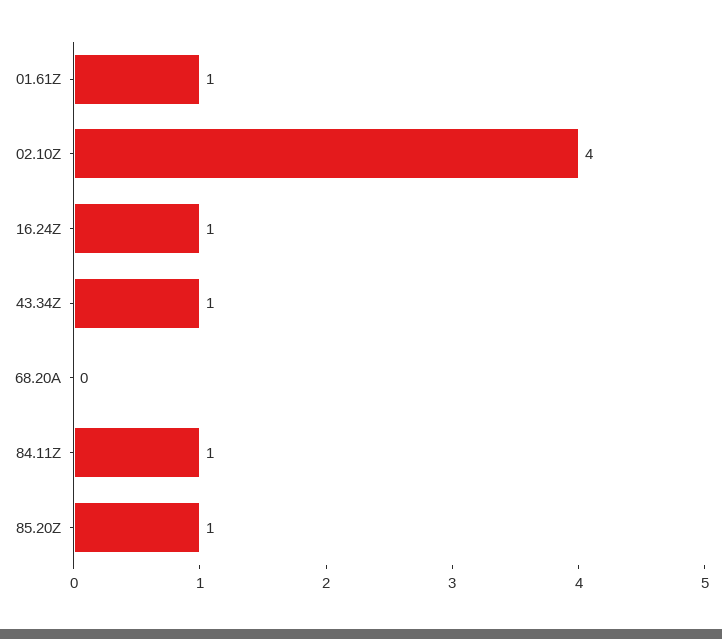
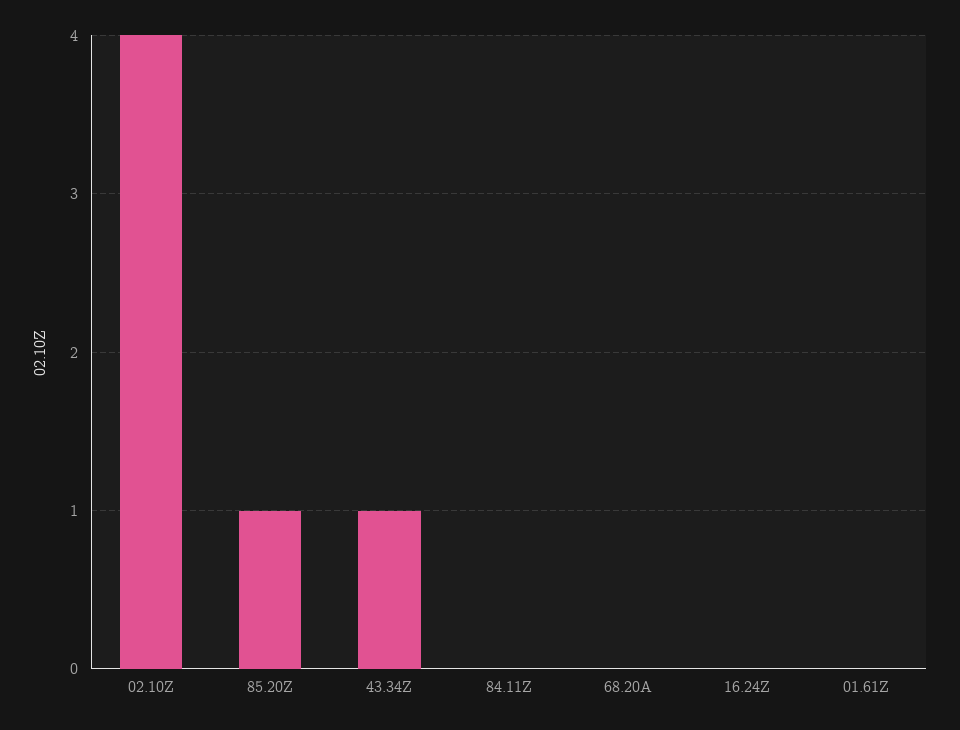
01.61Z: 1 -> 0
16.24Z: 1 -> 0
84.11Z: 1 -> 0

